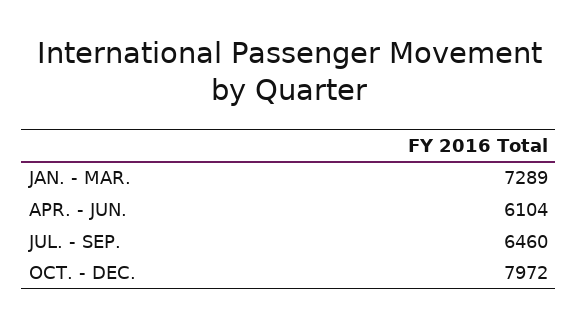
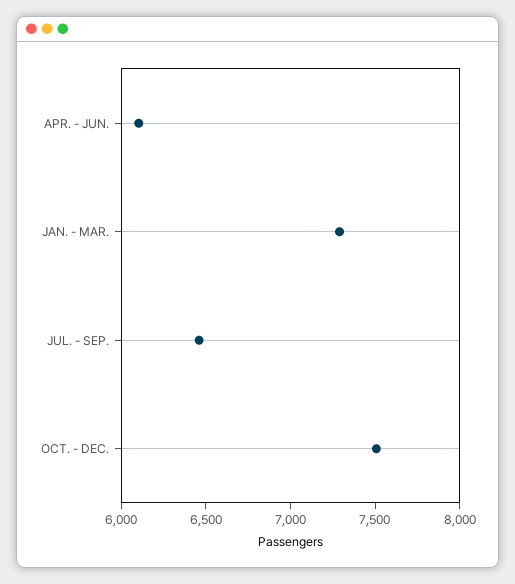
OCT. - DEC.: 7972 -> 7500

